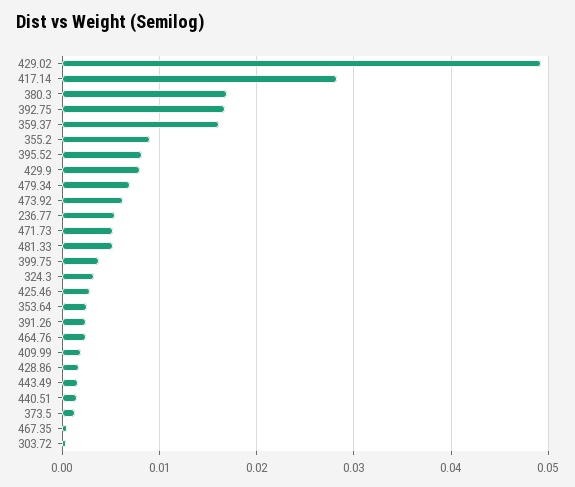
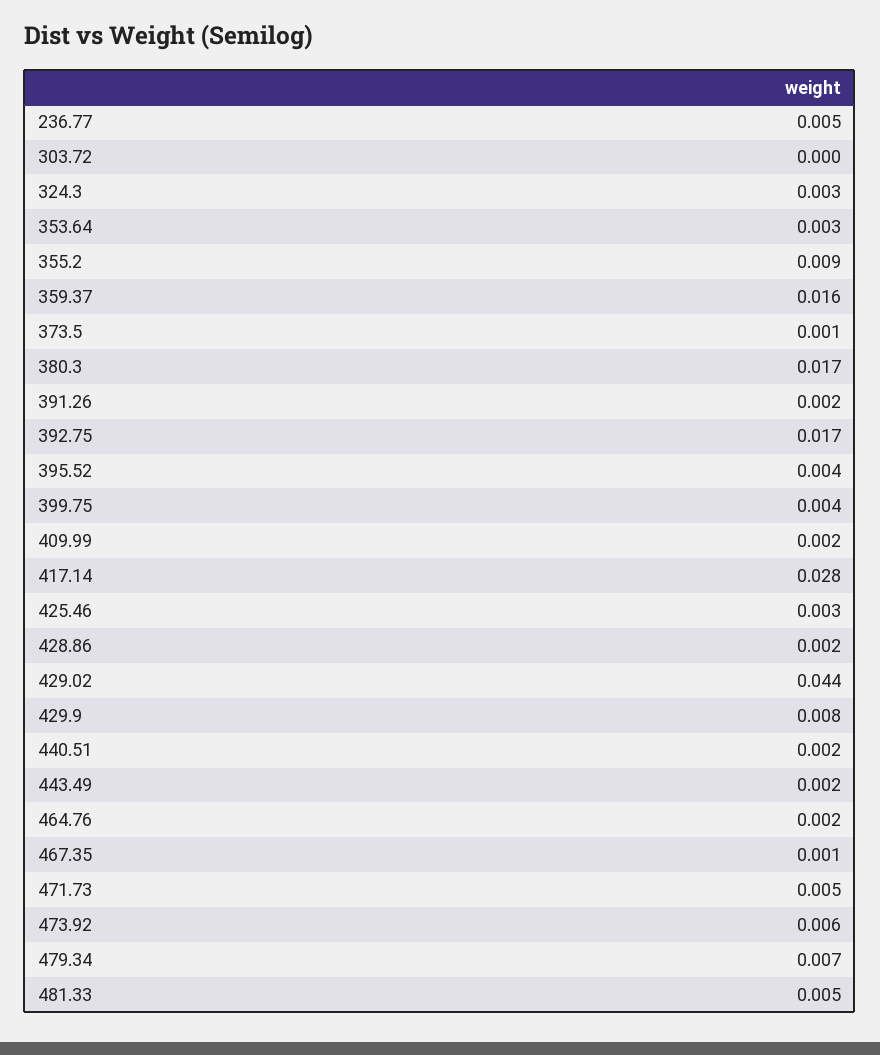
429.02: 0.049 -> 0.044
395.52: 0.008 -> 0.004

